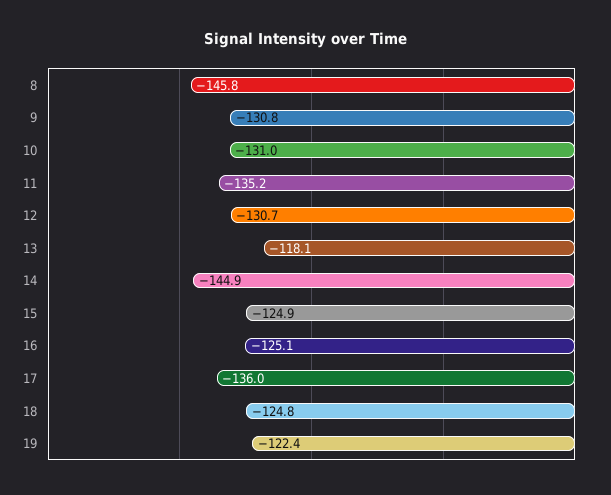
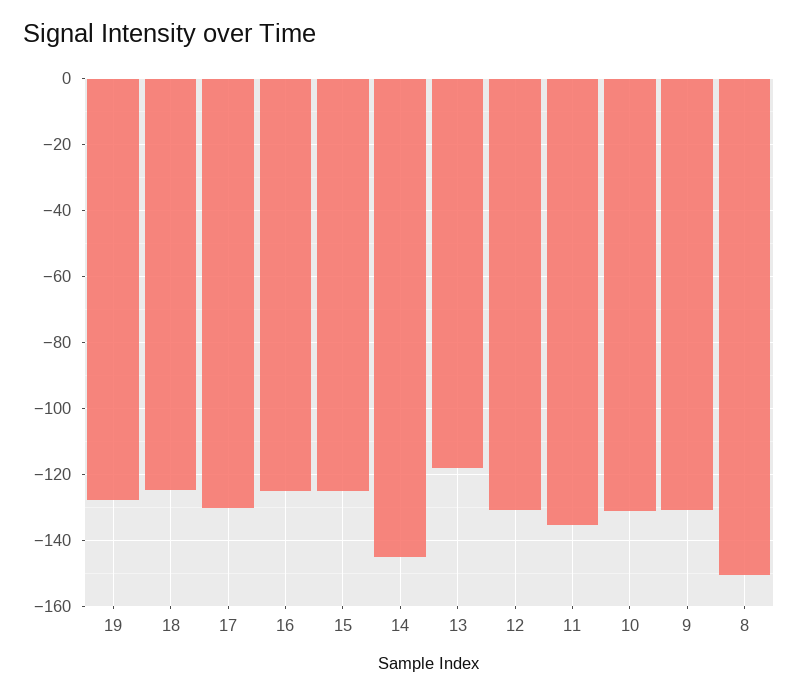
8: -145.8 -> -150
17: -136 -> -130
19: -122.4 -> -128

